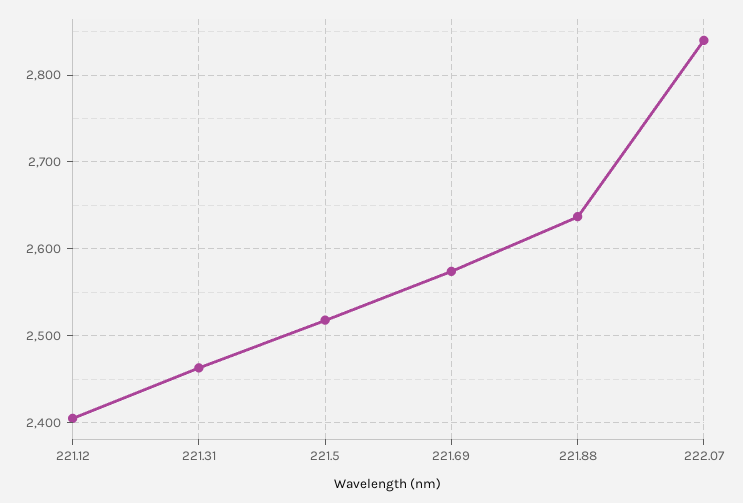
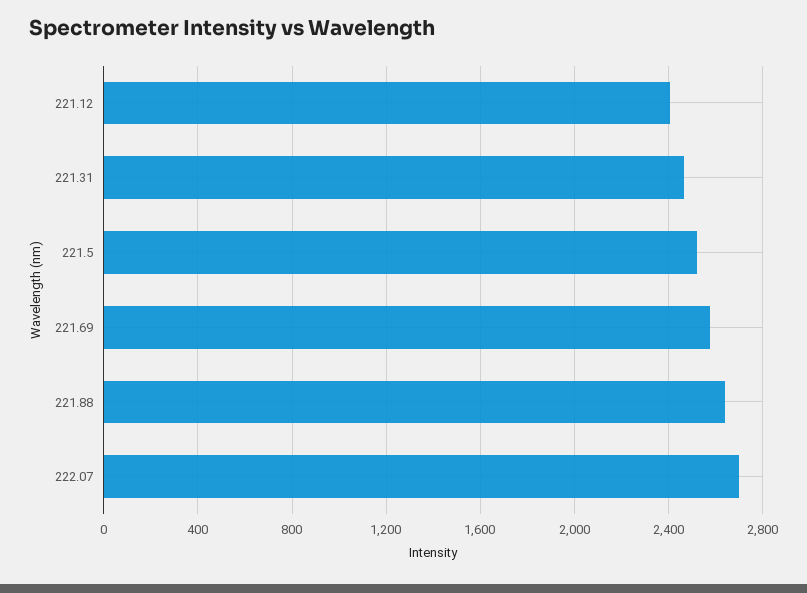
222.07: 2840 -> 2700

